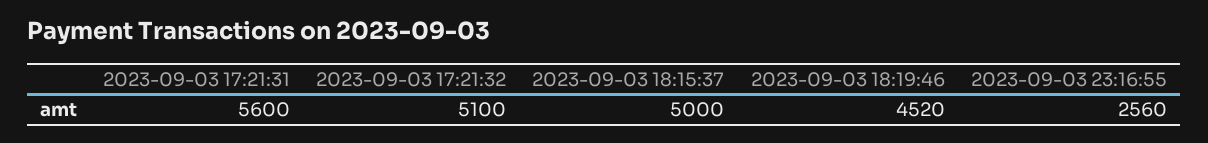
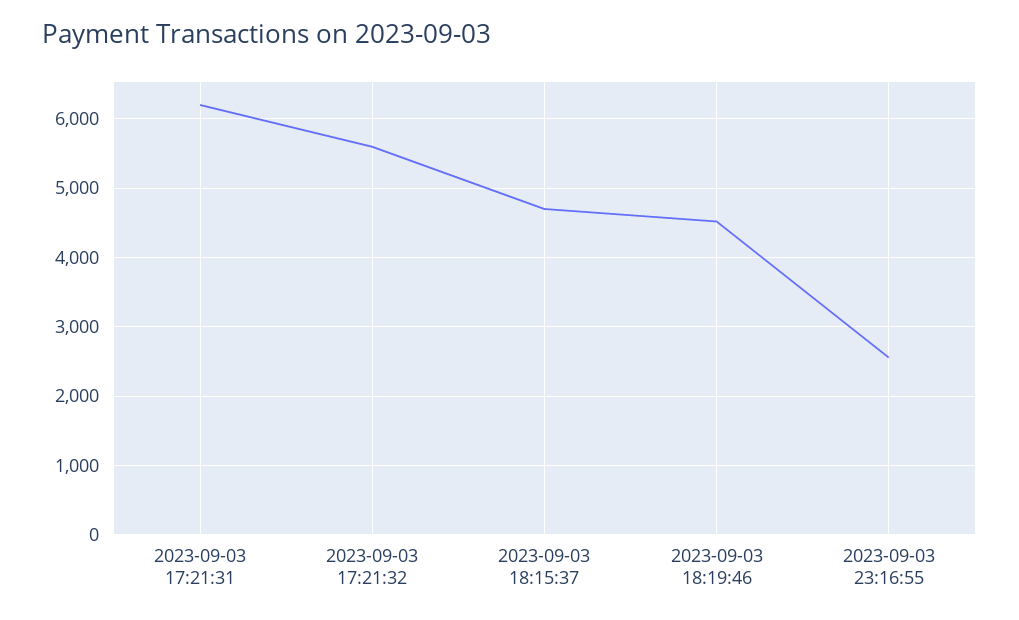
2023-09-03 17:21:31: 5600 -> 6200
2023-09-03 17:21:32: 5100 -> 5600
2023-09-03 18:15:37: 5000 -> 4700

